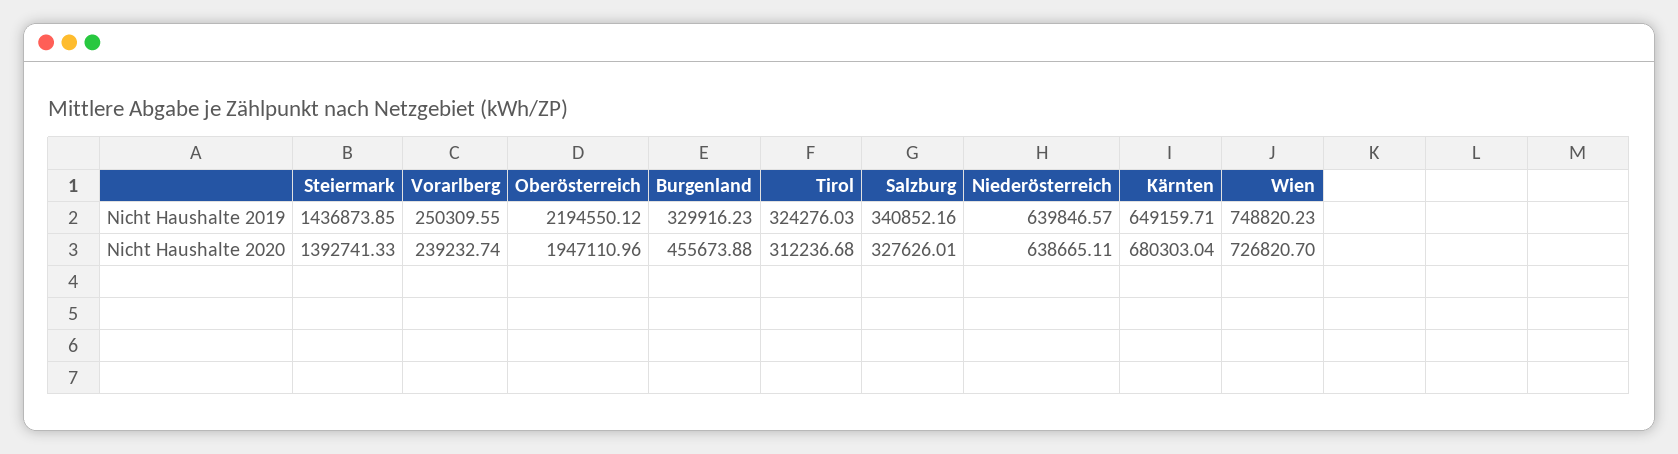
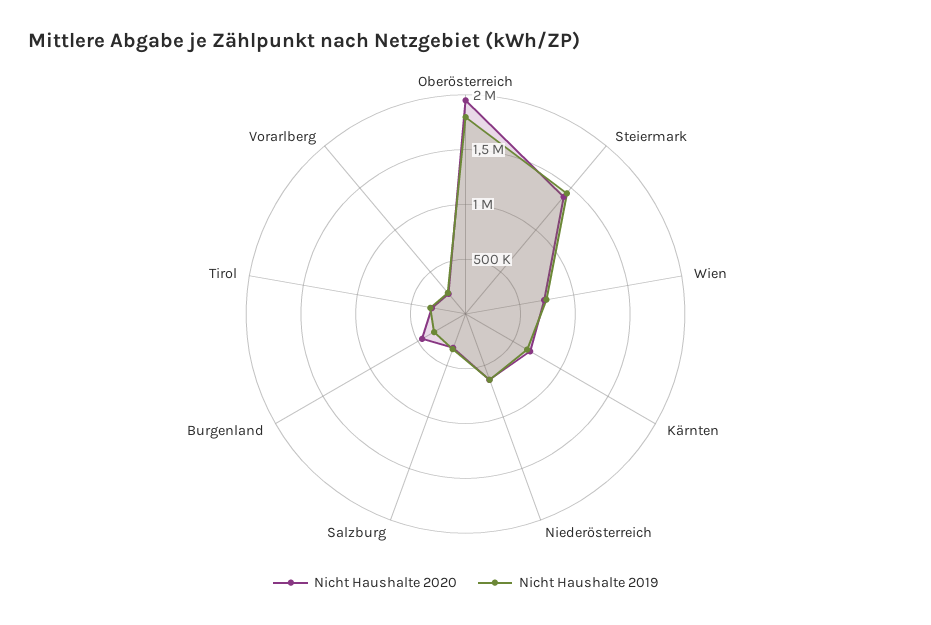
Nicht Haushalte 2019, Oberösterreich: 2194550.12 -> 1800000

